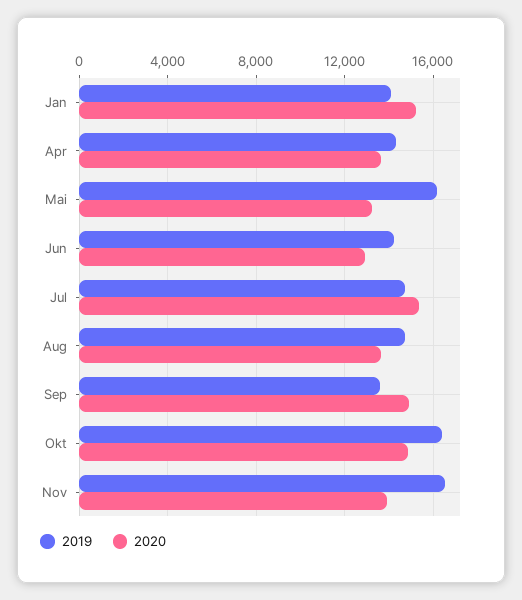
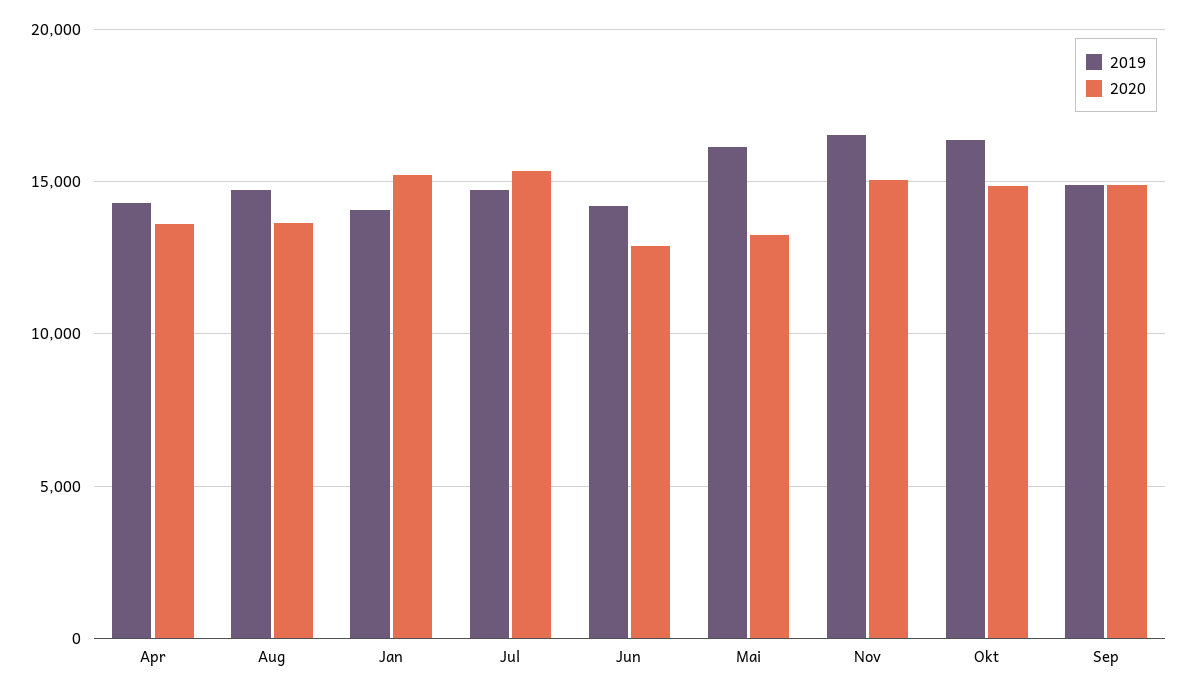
2019, Sep: 13500 -> 15000
2020, Nov: 14000 -> 15000

